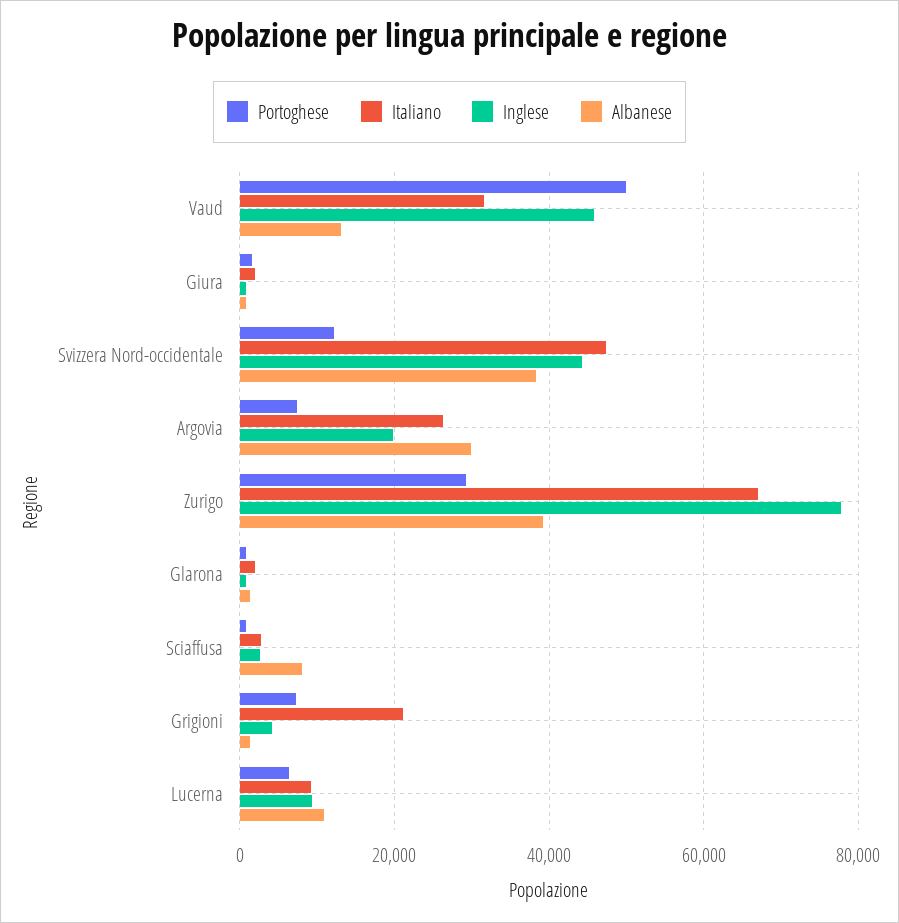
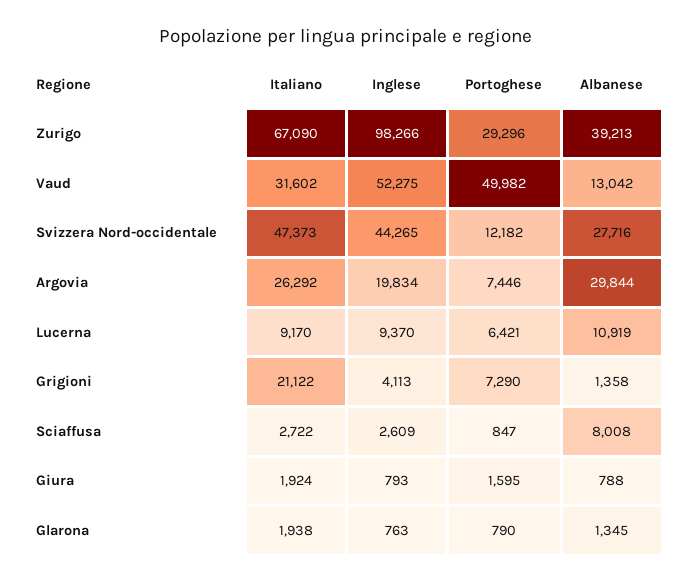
Inglese, Vaud: 46000 -> 52275
Albanese, Svizzera Nord-occidentale: 38000 -> 27716
Inglese, Zurigo: 78000 -> 98266

